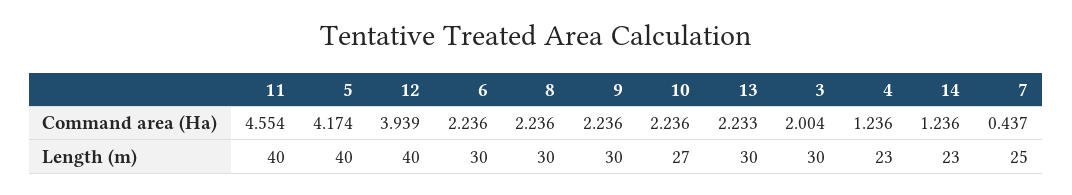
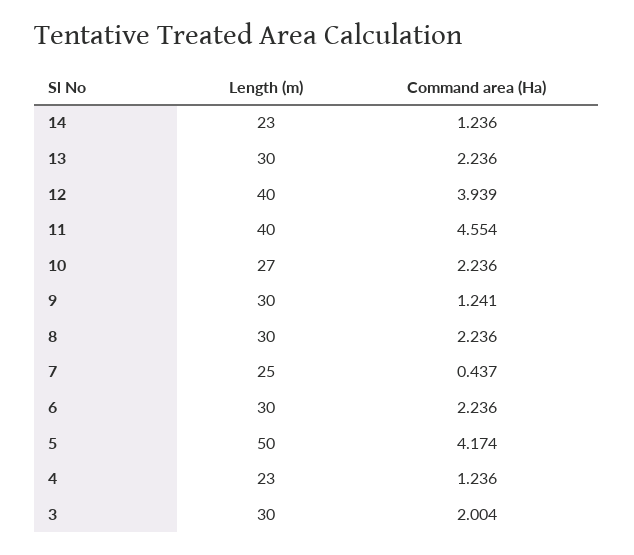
9, Command area (Ha): 2.236 -> 1.241
13, Command area (Ha): 2.233 -> 2.236
5, Length (m): 40 -> 50

